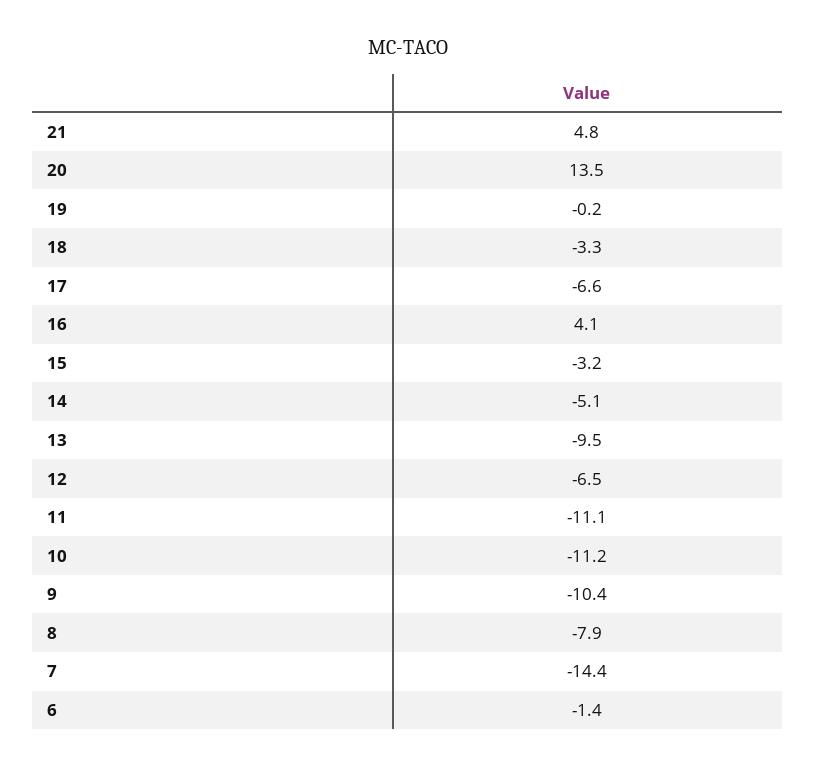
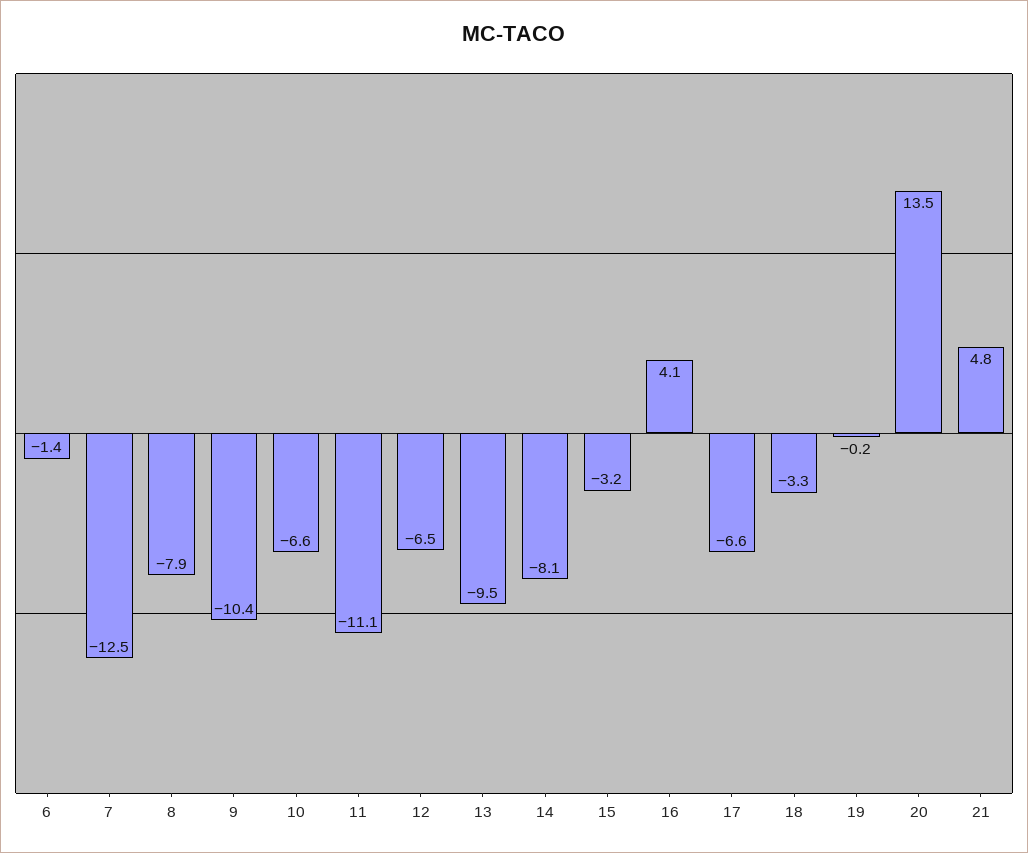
14: -5.1 -> -8.1
10: -11.2 -> -6.6
7: -14.4 -> -12.5

